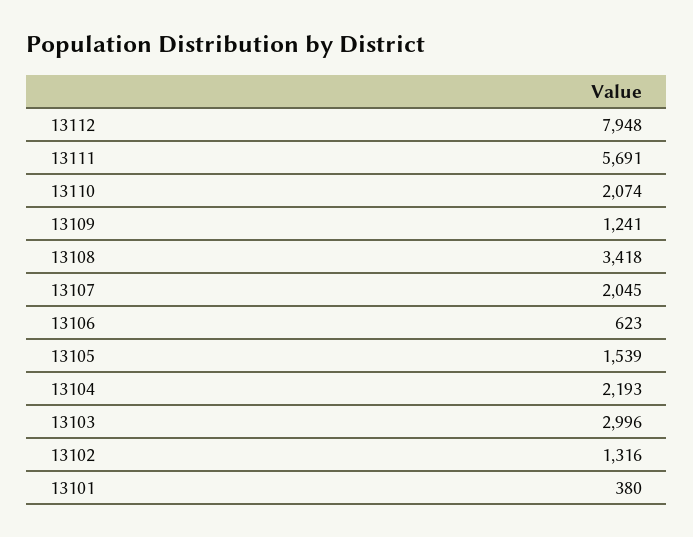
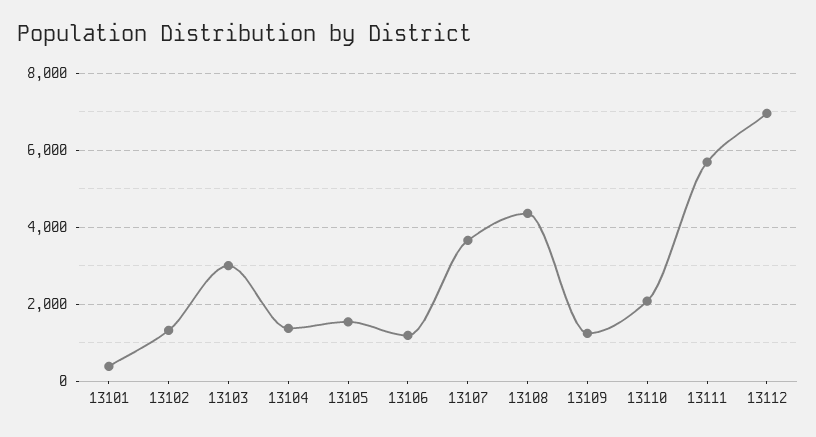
13112: 7948 -> 7000
13108: 3418 -> 4400
13107: 2045 -> 3600
13106: 623 -> 1200
13104: 2193 -> 1400

